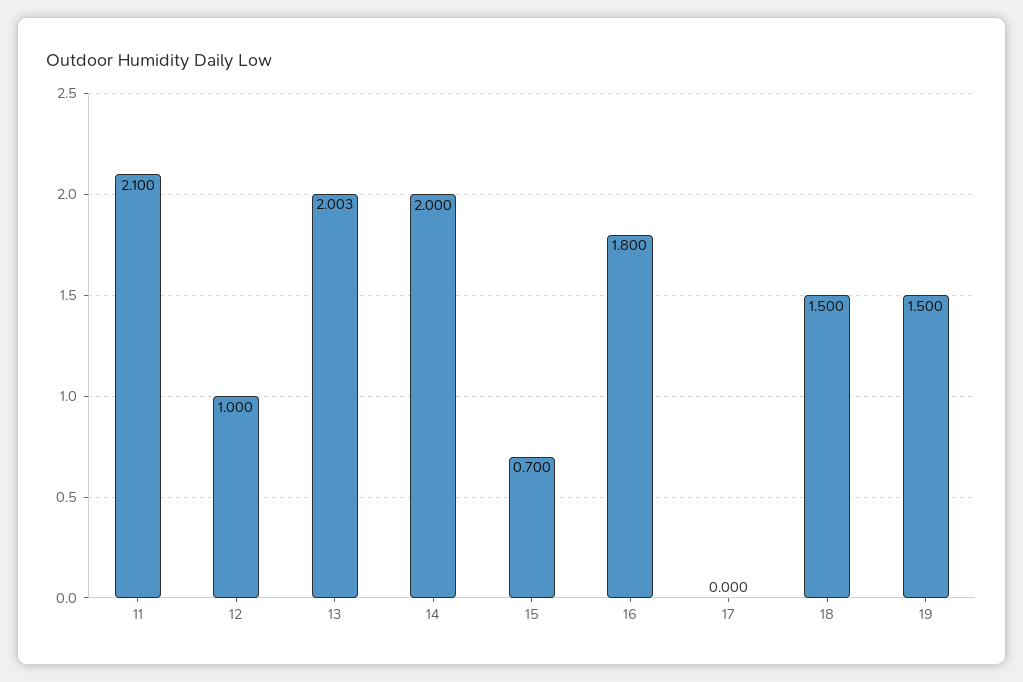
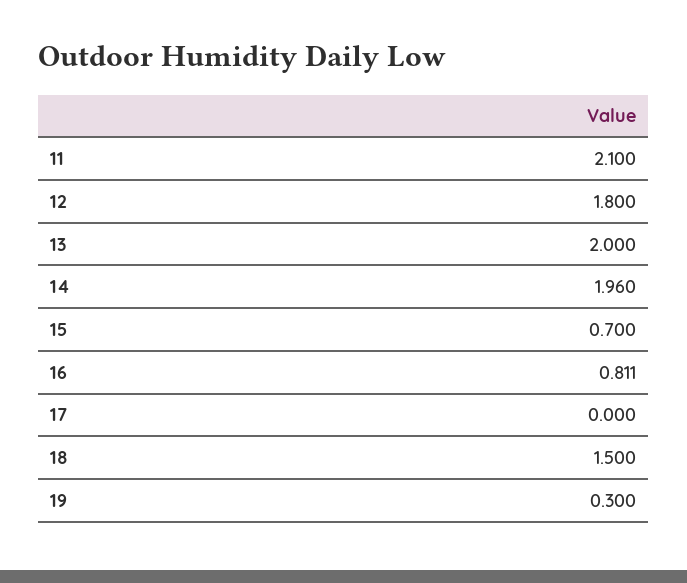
12: 1 -> 1.8
13: 2.003 -> 2
14: 2 -> 1.96
16: 1.8 -> 0.811
19: 1.5 -> 0.3

